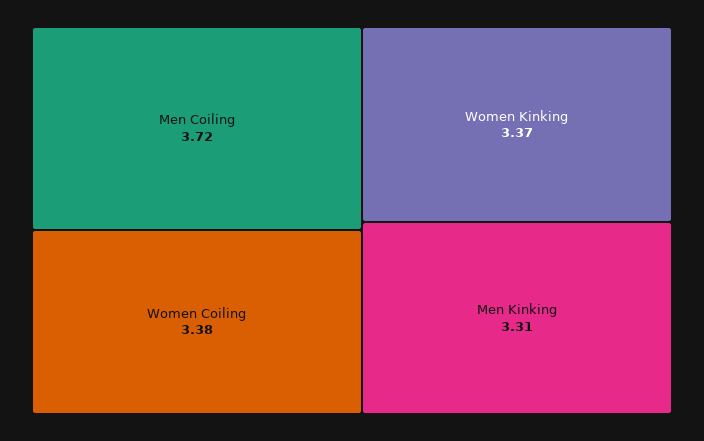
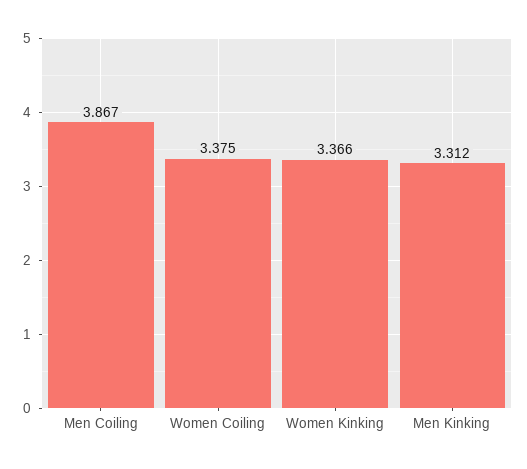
Men Coiling: 3.72 -> 3.867

